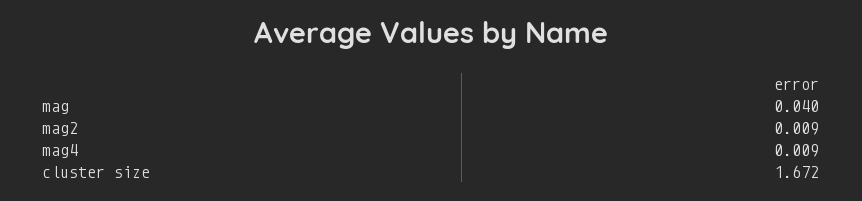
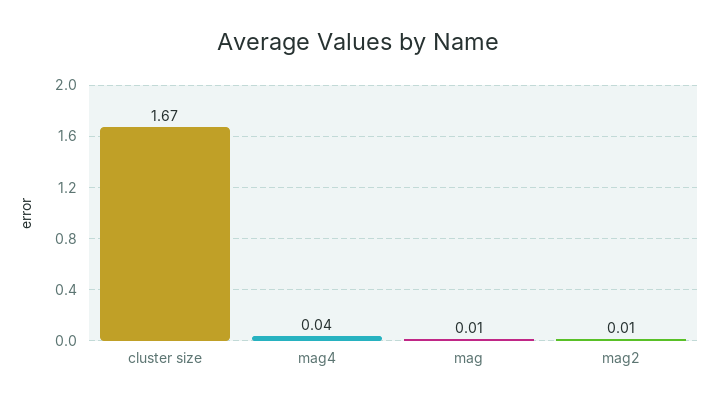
mag: 0.04 -> 0.01
mag4: 0.009 -> 0.04

